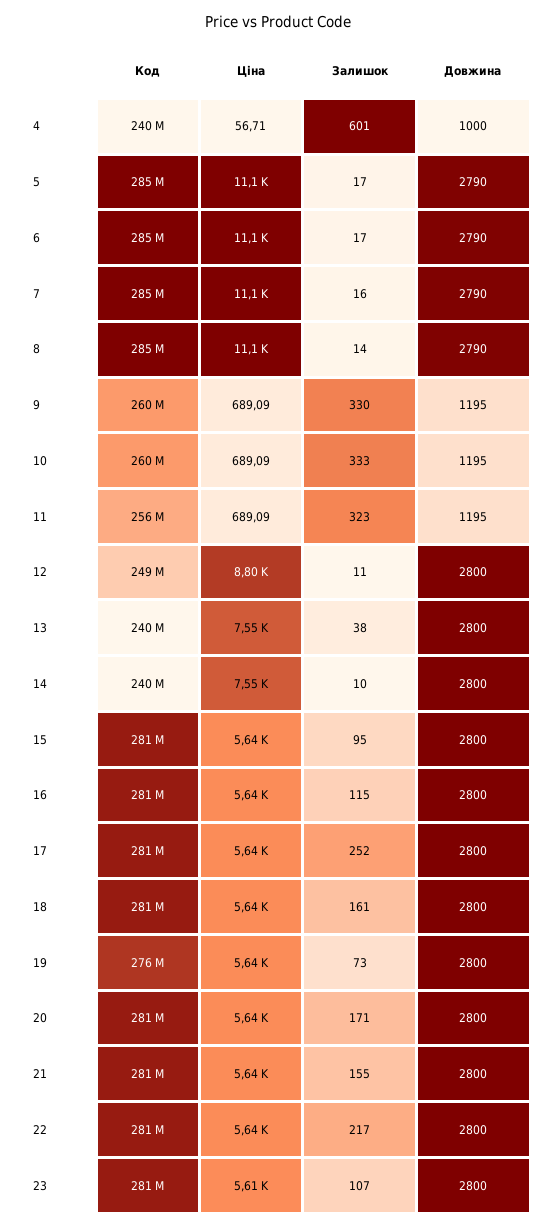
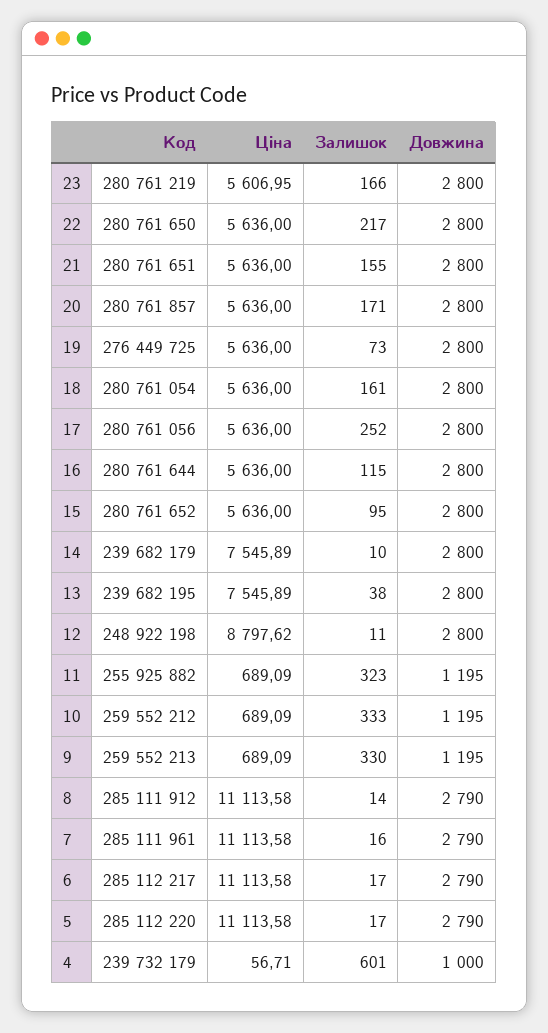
Залишок, 23: 107 -> 166

